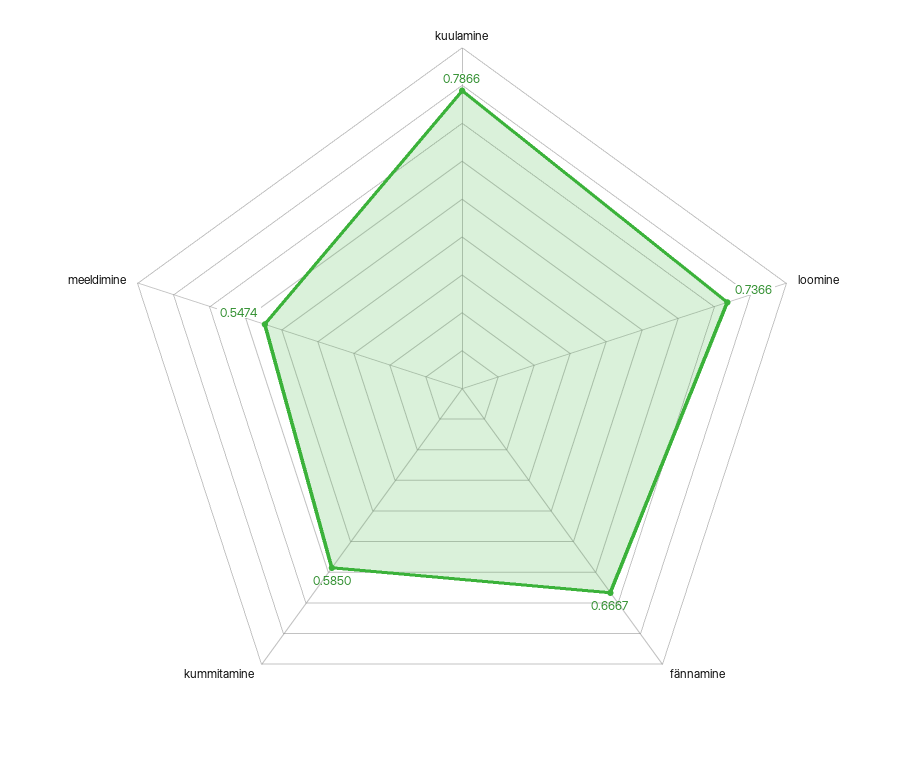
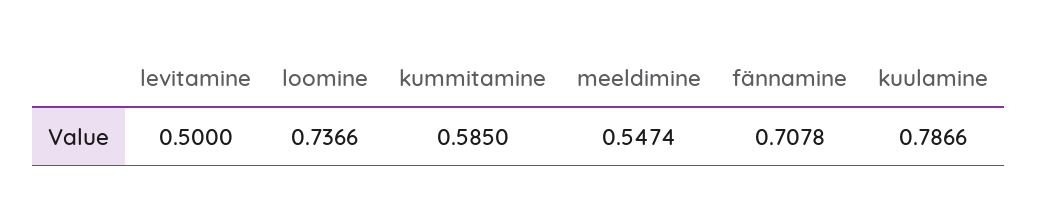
fännamine: 0.6667 -> 0.7078
levitamine: none -> 0.5

